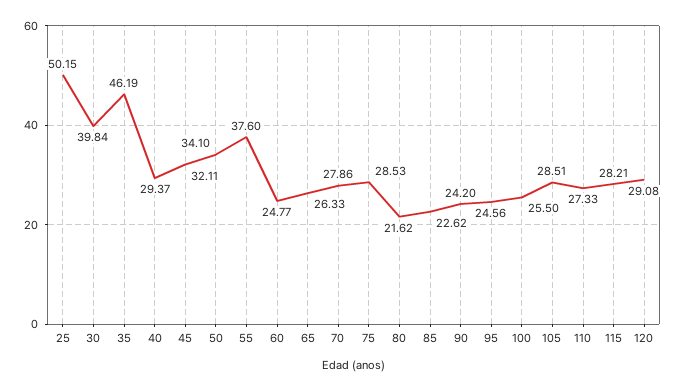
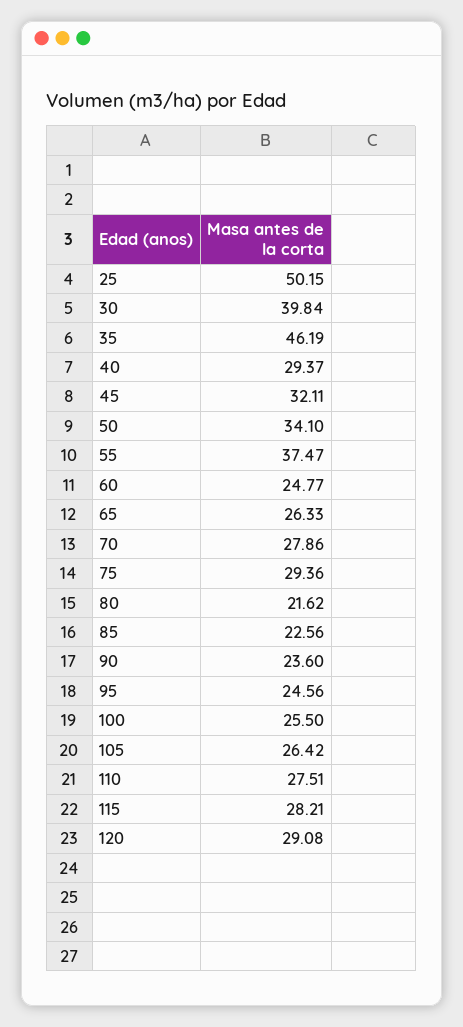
55: 37.6 -> 37.47
75: 28.53 -> 29.36
85: 22.62 -> 22.56
90: 24.2 -> 23.6
105: 28.51 -> 26.42
110: 27.33 -> 27.51

